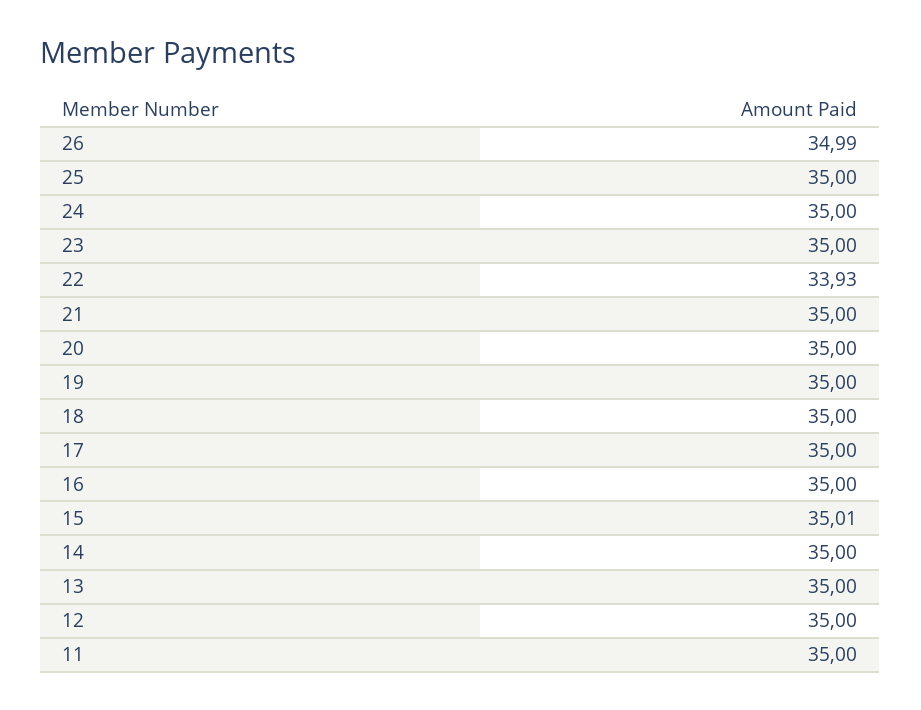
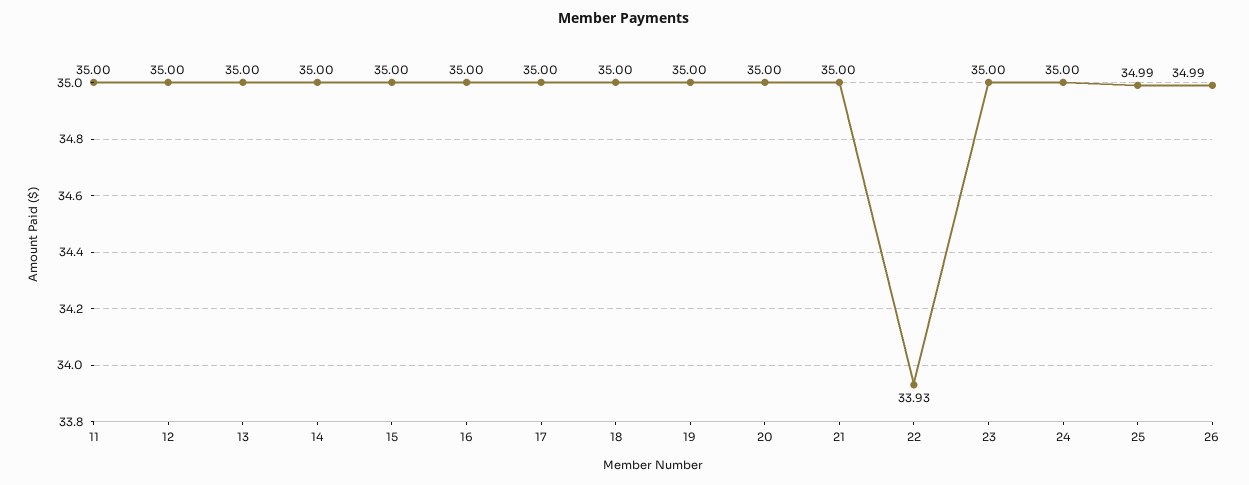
25: 35 -> 34.99
15: 35.01 -> 35

